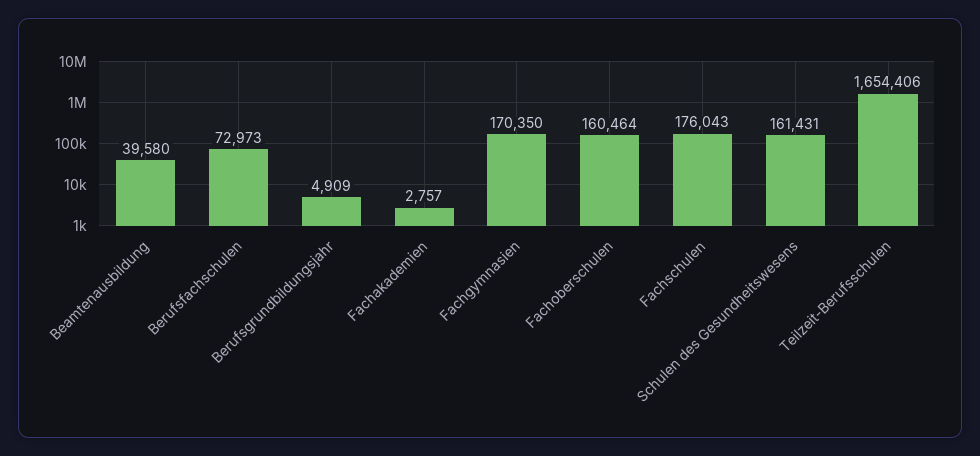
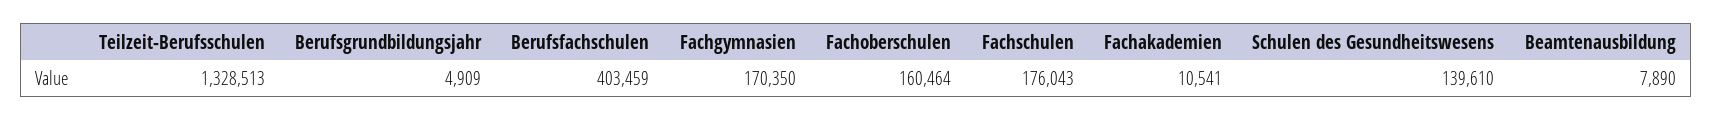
Beamtenausbildung: 39580 -> 7890
Berufsfachschulen: 72973 -> 403459
Fachakademien: 2757 -> 10541
Schulen des Gesundheitswesens: 161431 -> 139610
Teilzeit-Berufsschulen: 1654406 -> 1328513

